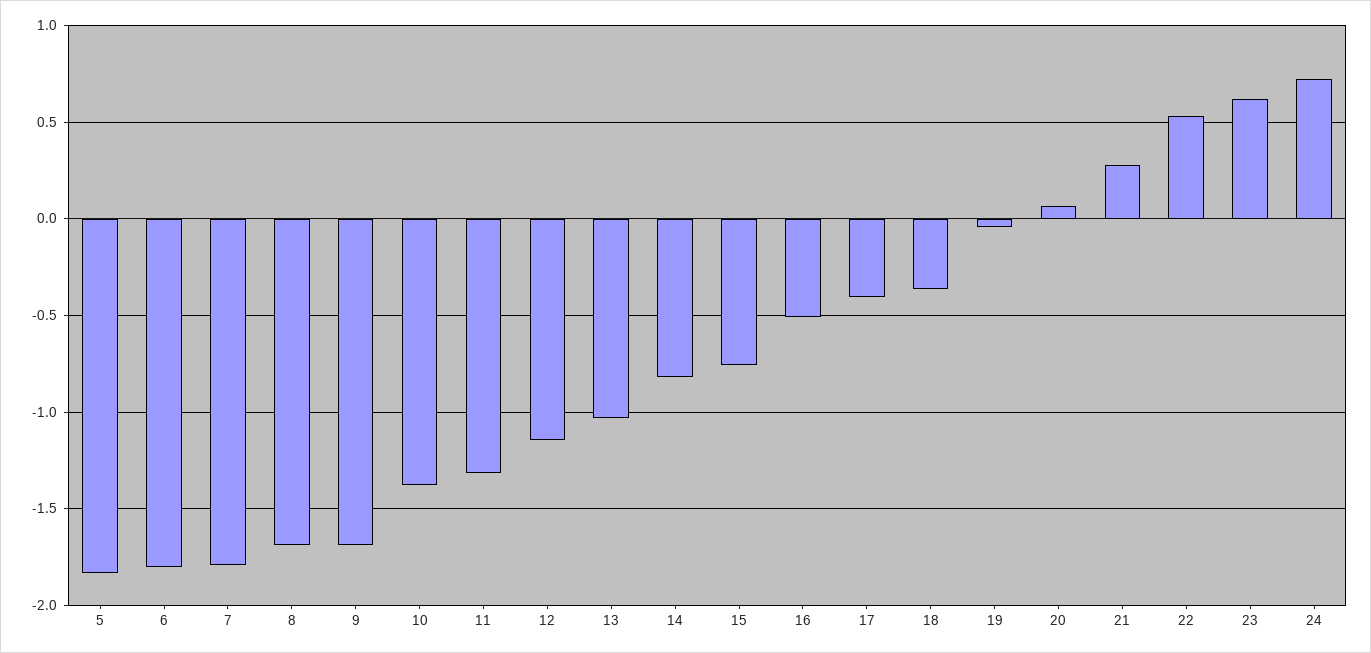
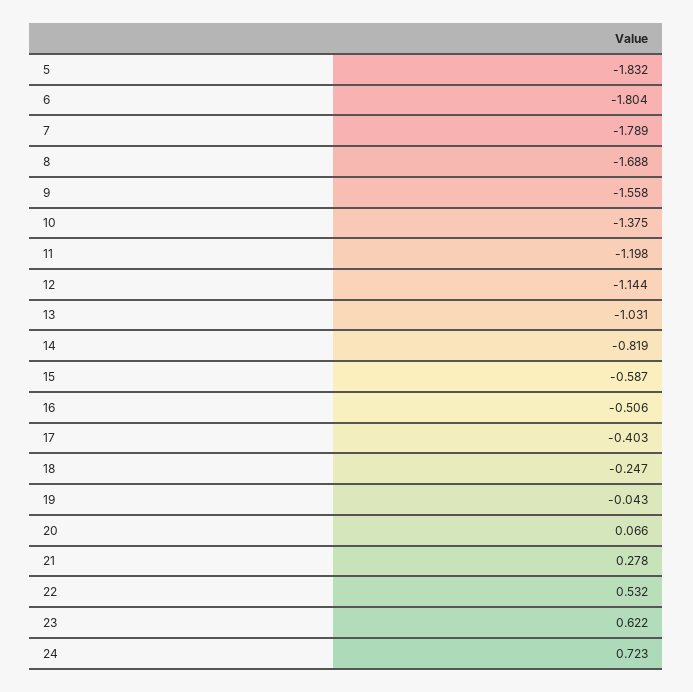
9: -1.7 -> -1.558
11: -1.3 -> -1.198
15: -0.75 -> -0.587
18: -0.35 -> -0.247

